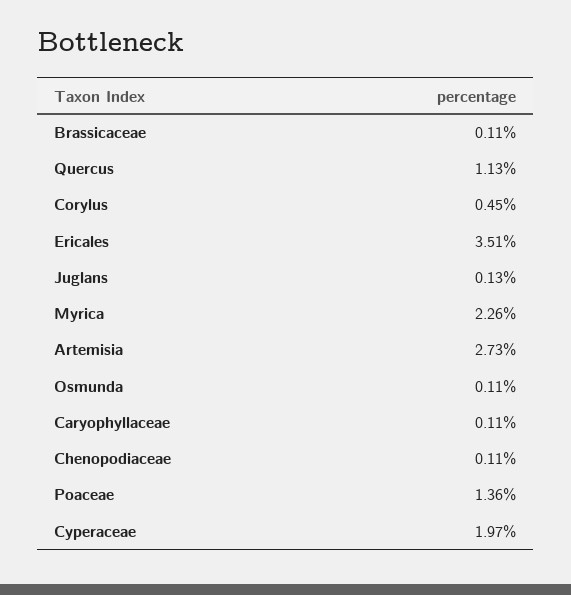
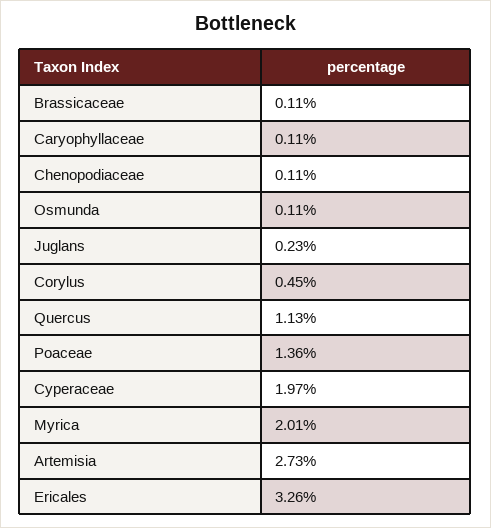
Ericales: 3.51 -> 3.26
Juglans: 0.13 -> 0.23
Myrica: 2.26 -> 2.01

